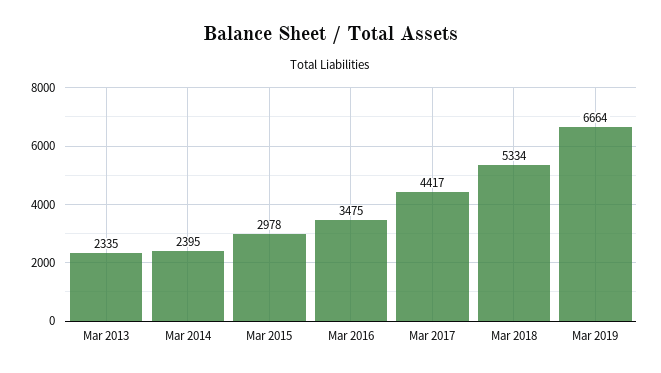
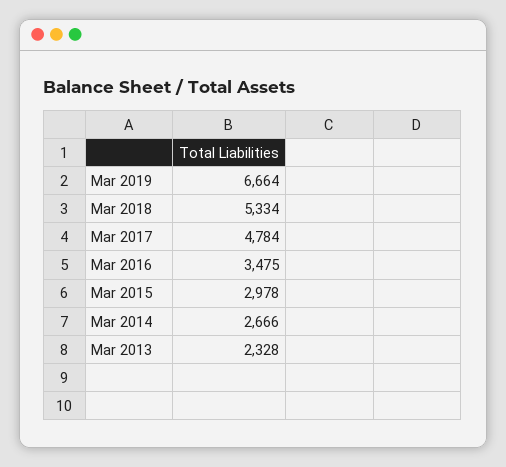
Mar 2013: 2335 -> 2328
Mar 2014: 2395 -> 2666
Mar 2017: 4417 -> 4784

